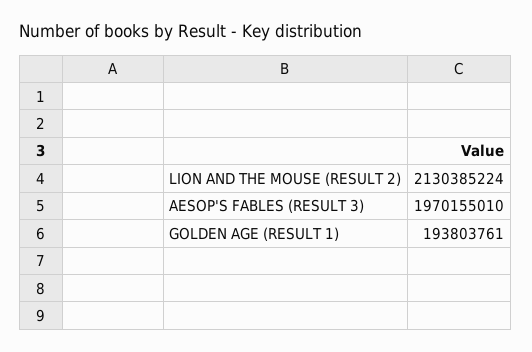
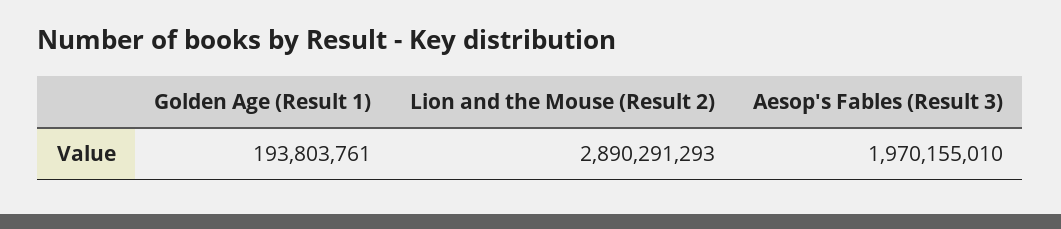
LION AND THE MOUSE (RESULT 2): 2130385224 -> 2890291293

